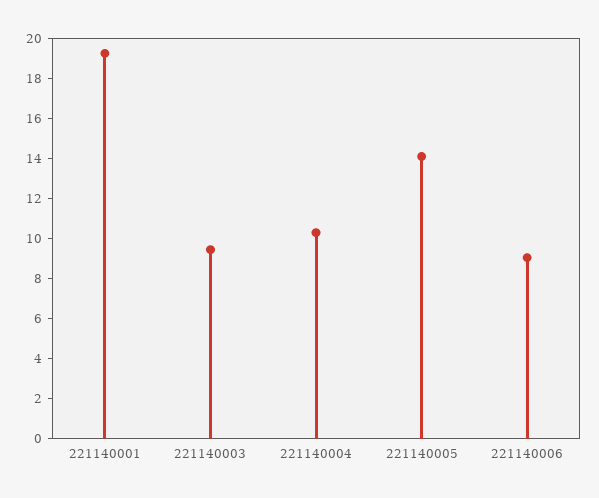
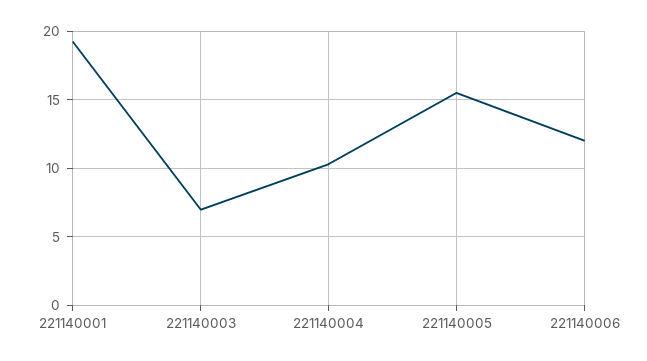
221140003: 9.5 -> 7
221140005: 14 -> 15.5
221140006: 9 -> 12

